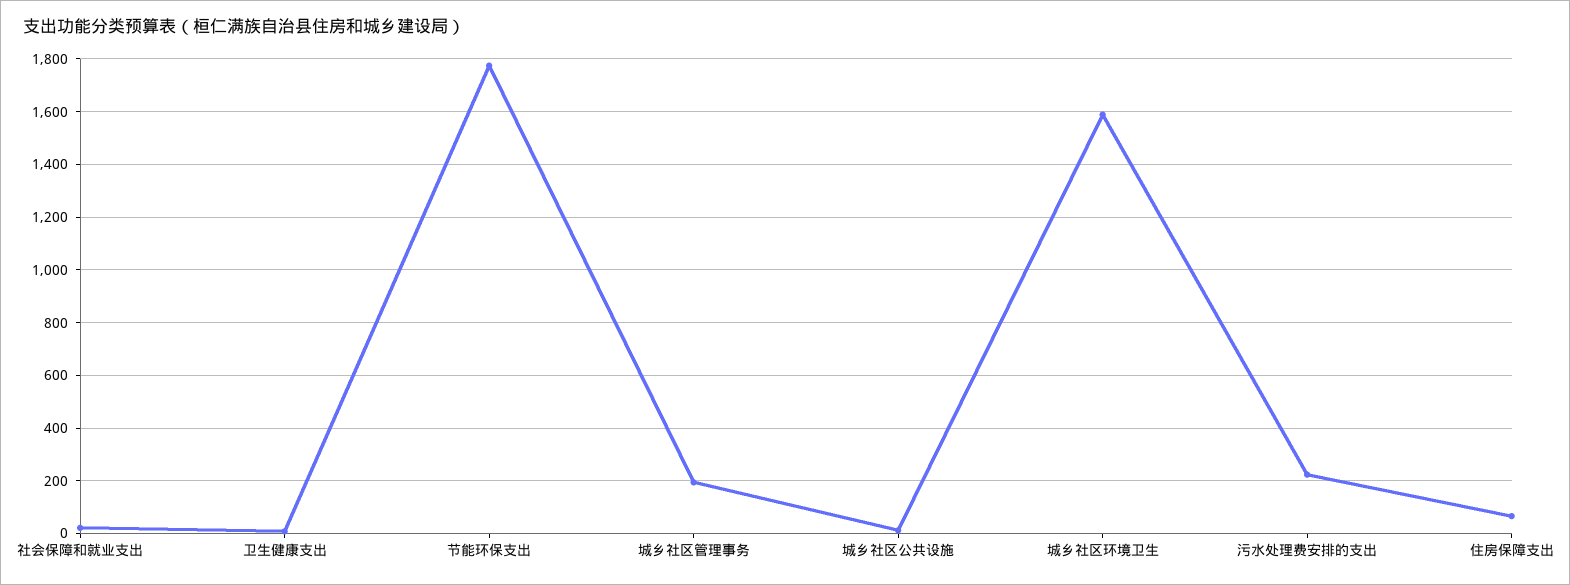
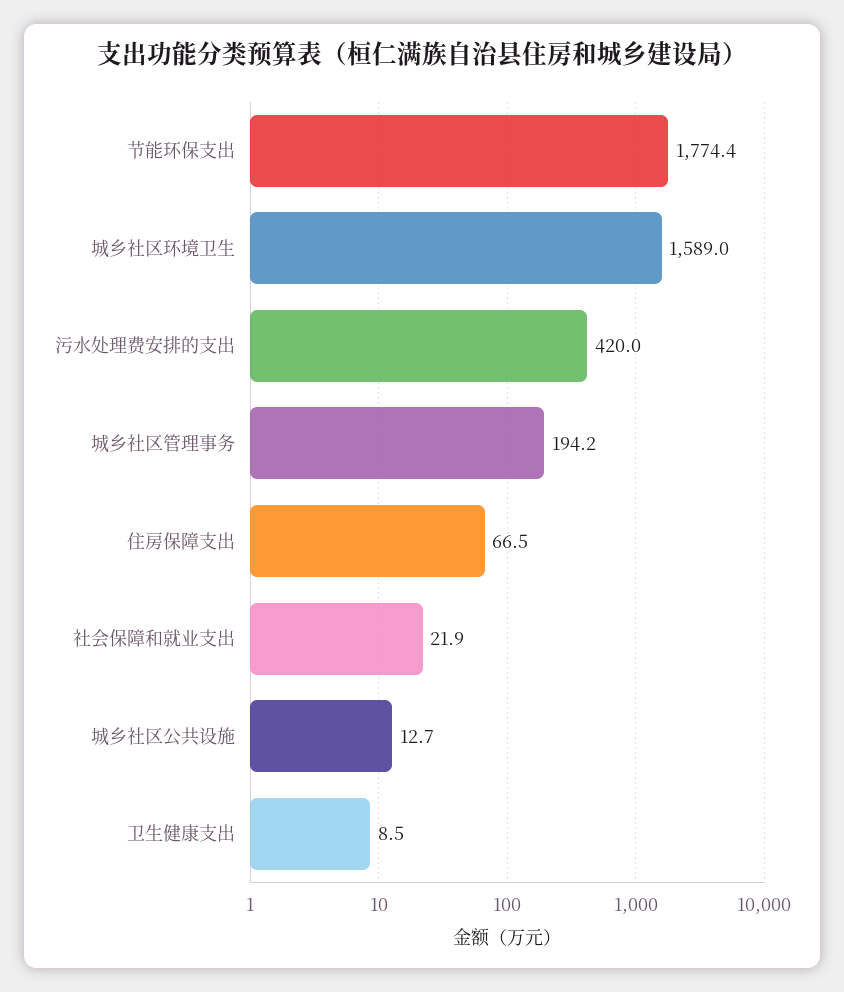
污水处理费安排的支出: 225 -> 420

